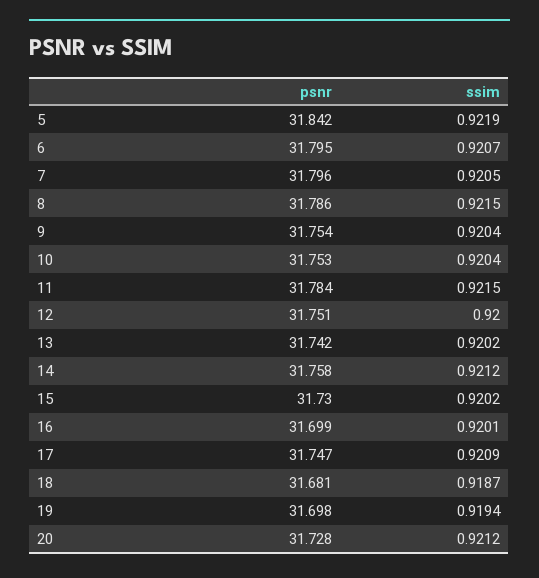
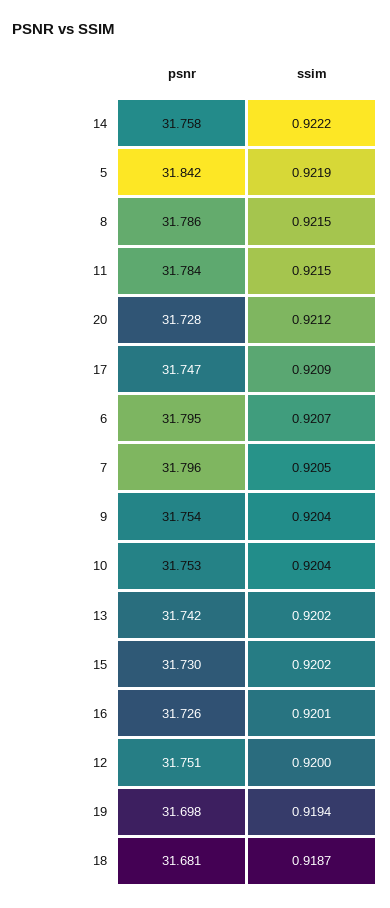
ssim, 14: 0.9212 -> 0.9222
psnr, 16: 31.699 -> 31.726

